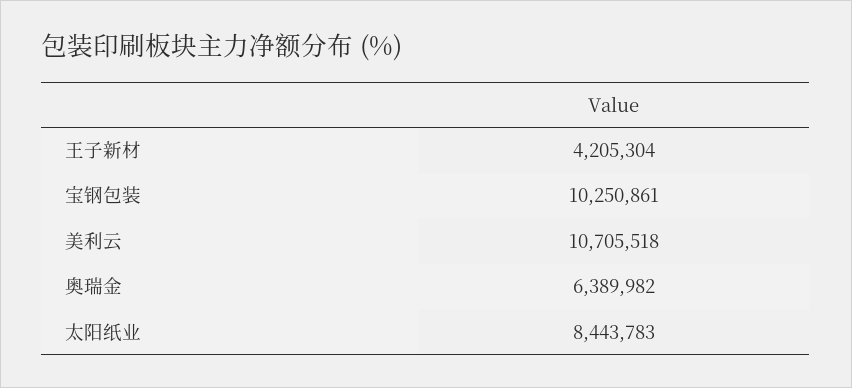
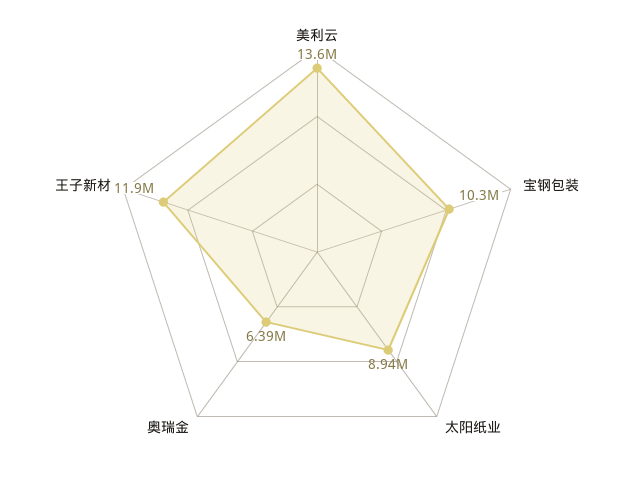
王子新材: 4205304 -> 11900000
美利云: 10705518 -> 13600000
太阳纸业: 8443783 -> 8940000

